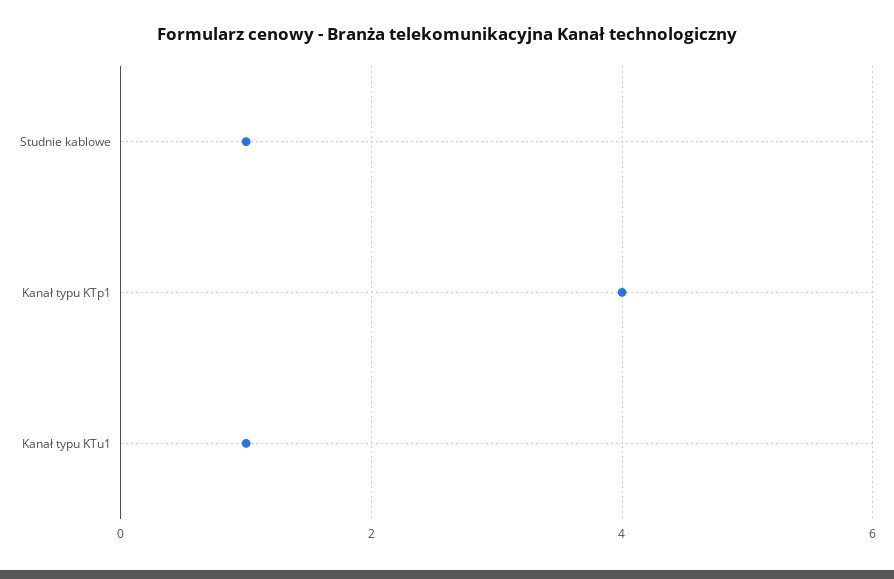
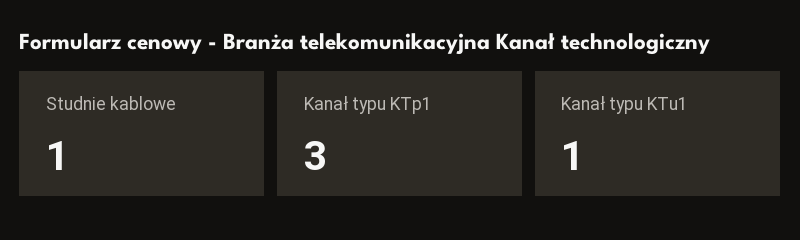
Kanał typu KTp1: 4 -> 3

